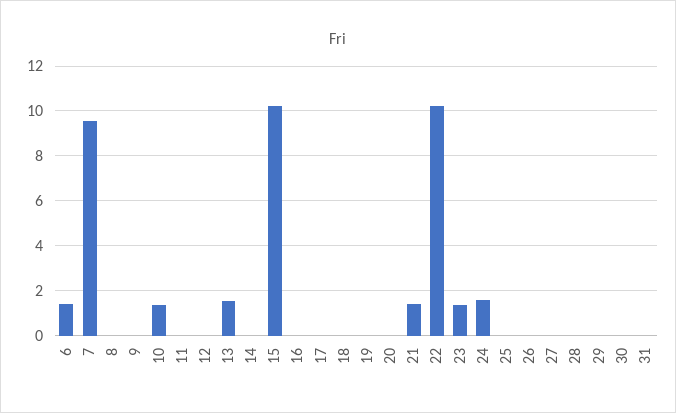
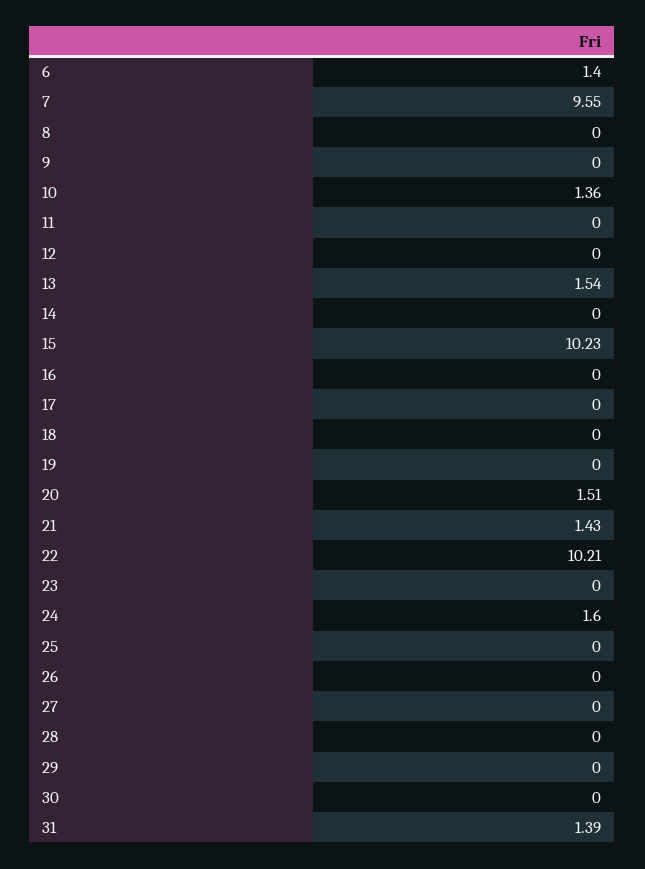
20: 0 -> 1.51
23: 1.5 -> 0
31: 0 -> 1.39

